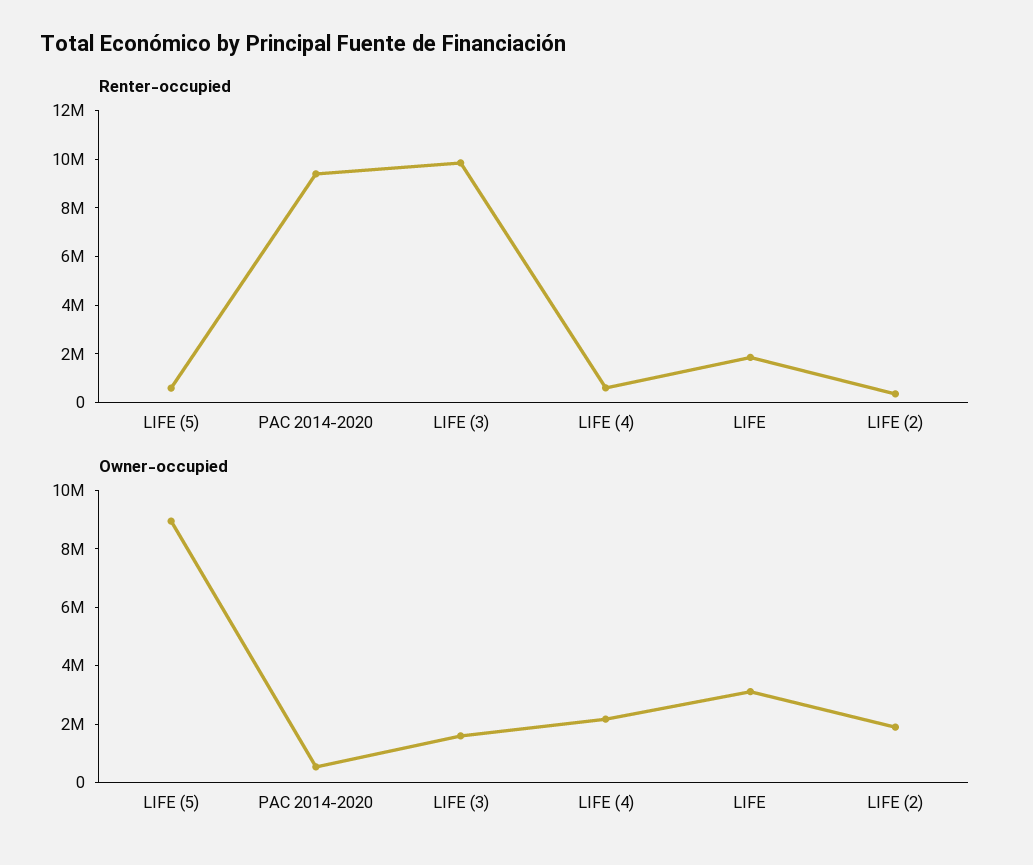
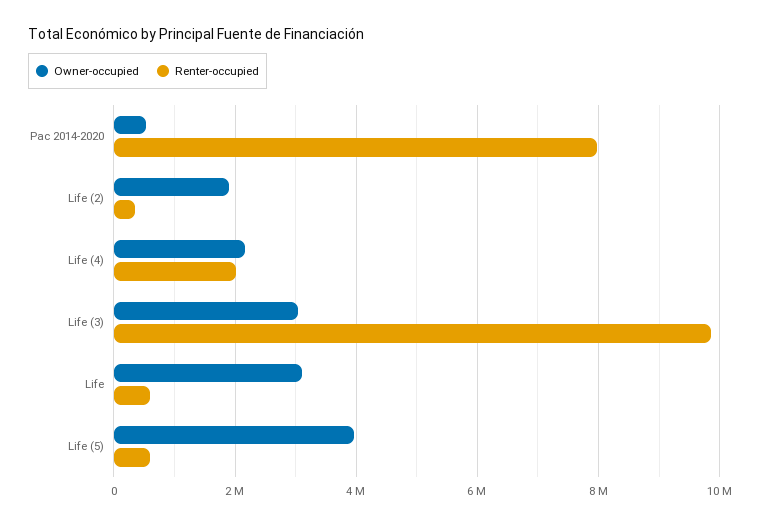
Renter-occupied, PAC 2014-2020: 9500000 -> 8000000
Renter-occupied, LIFE (4): 500000 -> 2000000
Renter-occupied, LIFE: 2000000 -> 600000
Owner-occupied, LIFE (5): 9000000 -> 4000000
Owner-occupied, LIFE (3): 1500000 -> 3000000

